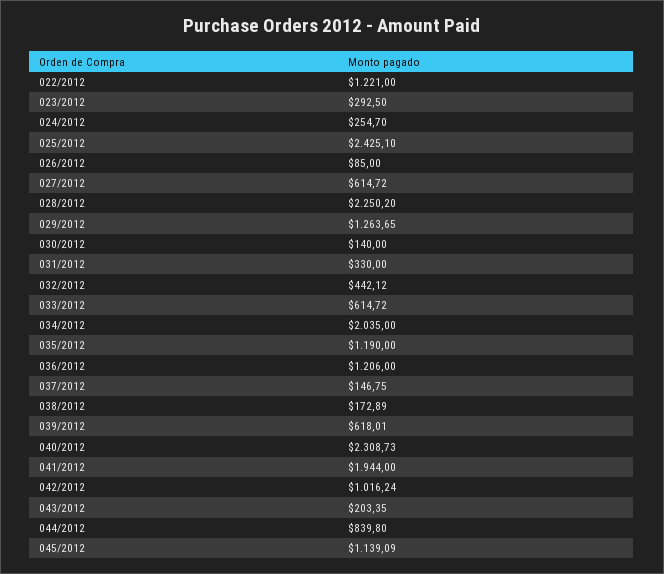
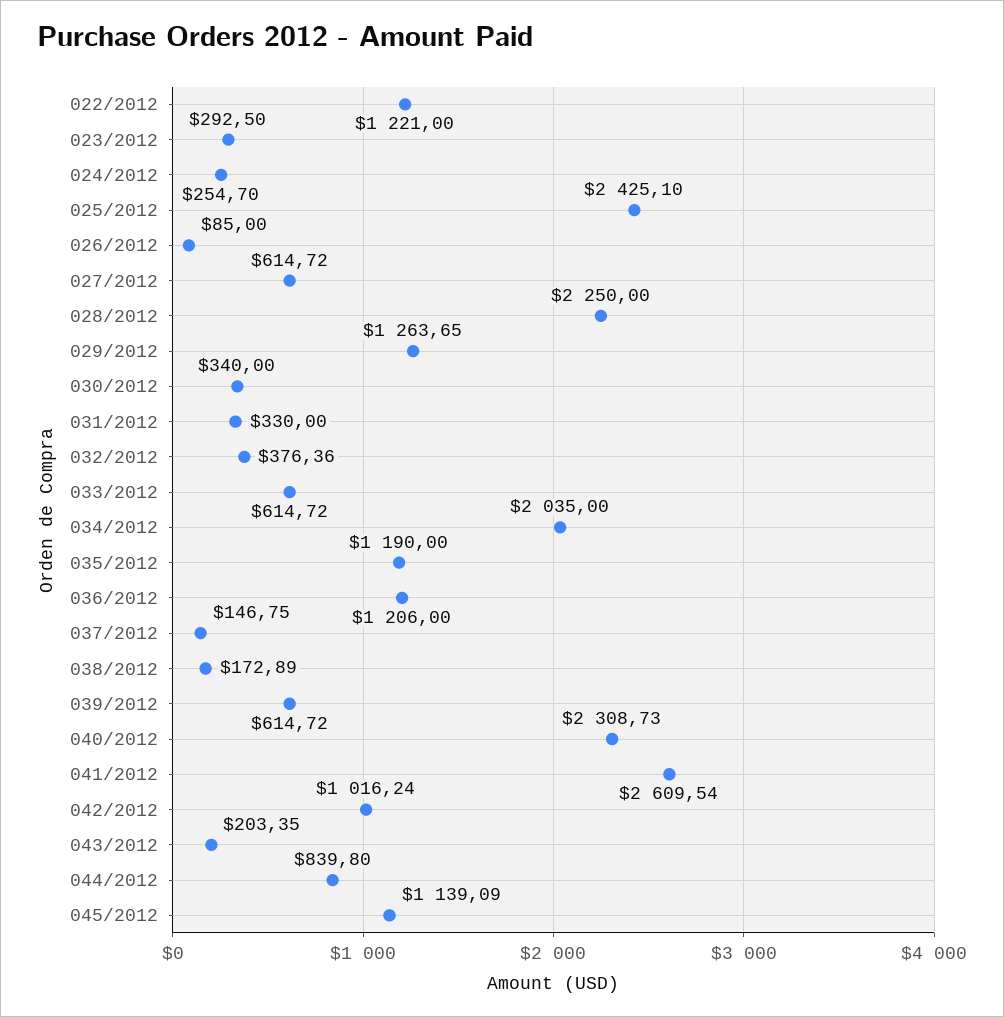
028/2012: 2250.2 -> 2250
030/2012: 140 -> 340
032/2012: 442.12 -> 376.36
039/2012: 618.01 -> 614.72
041/2012: 1944 -> 2609.54

